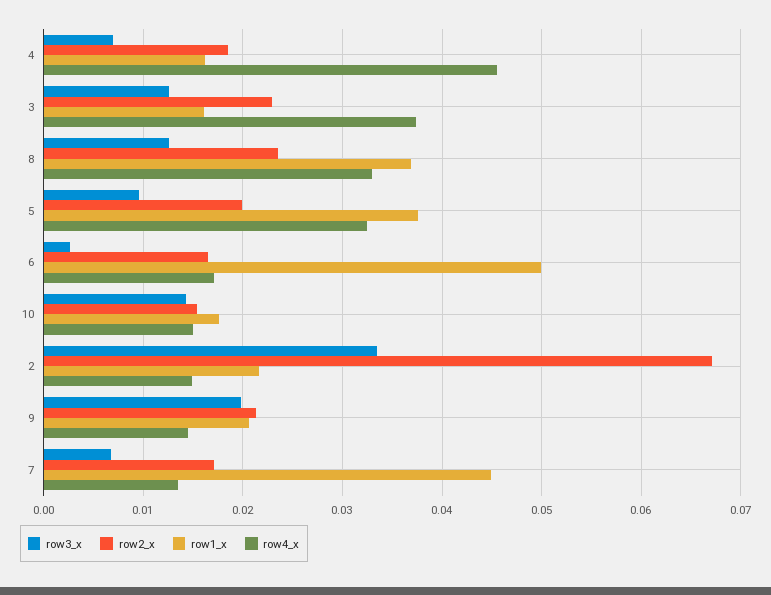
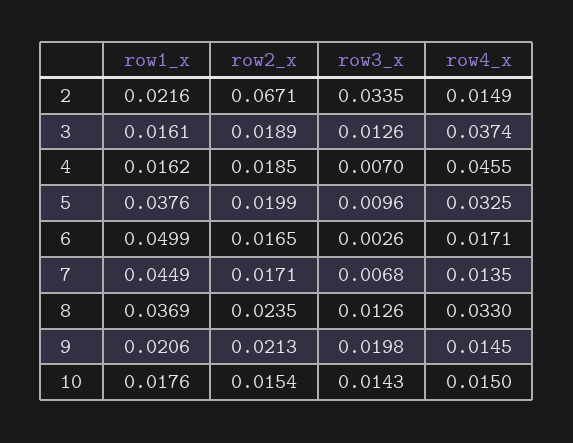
row2_x, 3: 0.023 -> 0.0189

